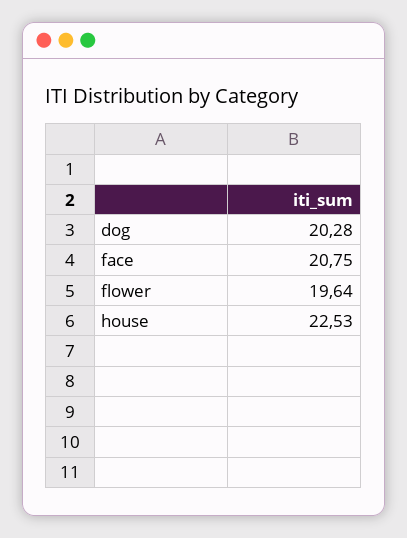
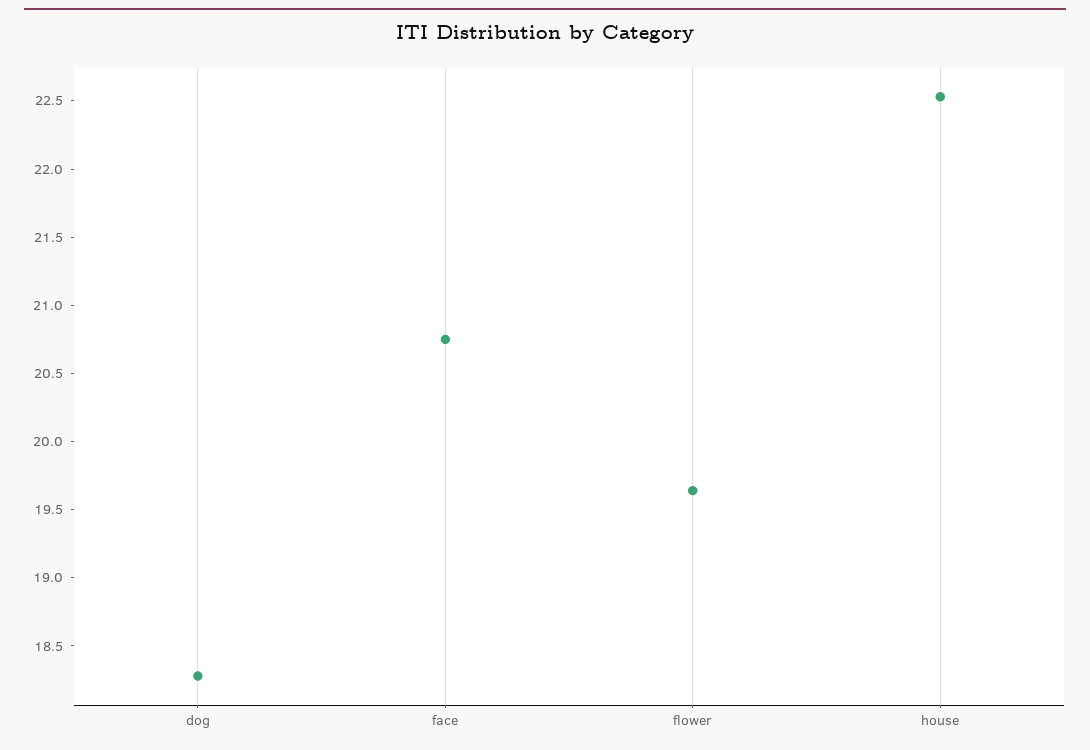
dog: 20.28 -> 18.3

